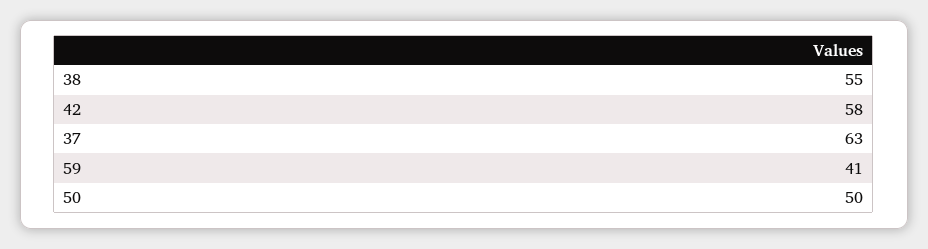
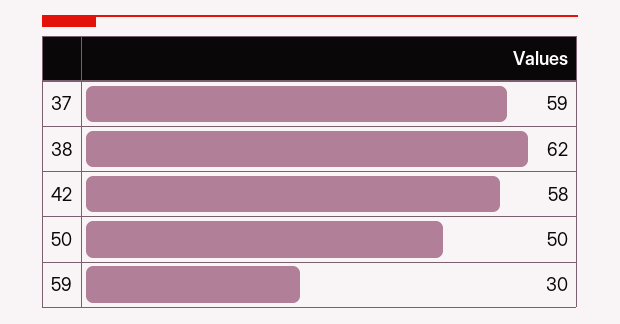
38: 55 -> 62
37: 63 -> 59
59: 41 -> 30

